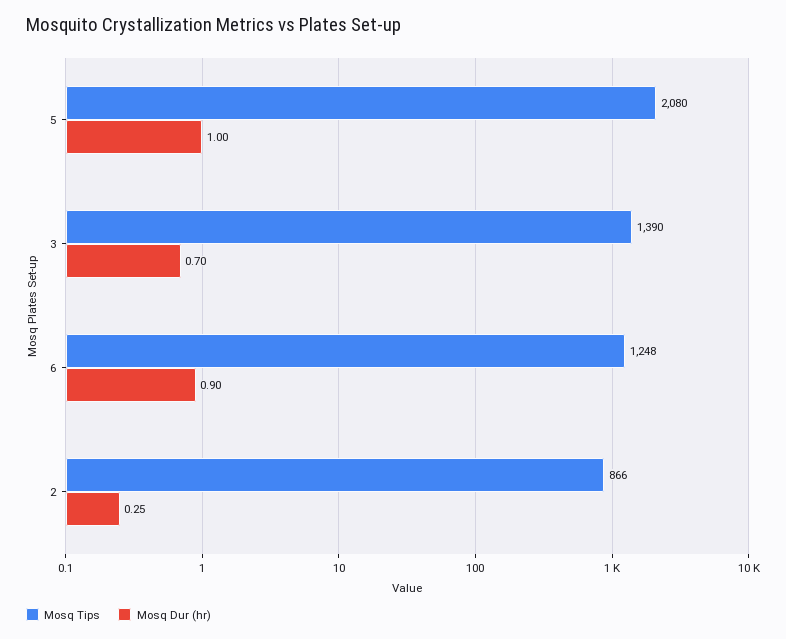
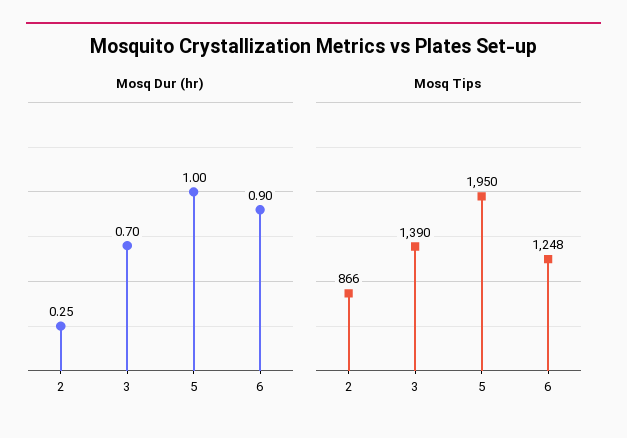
Mosq Tips, 5: 2080 -> 1950

